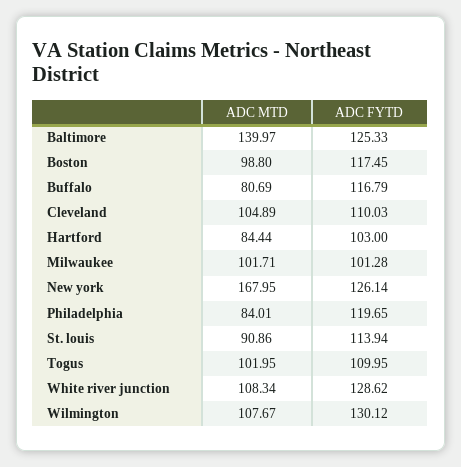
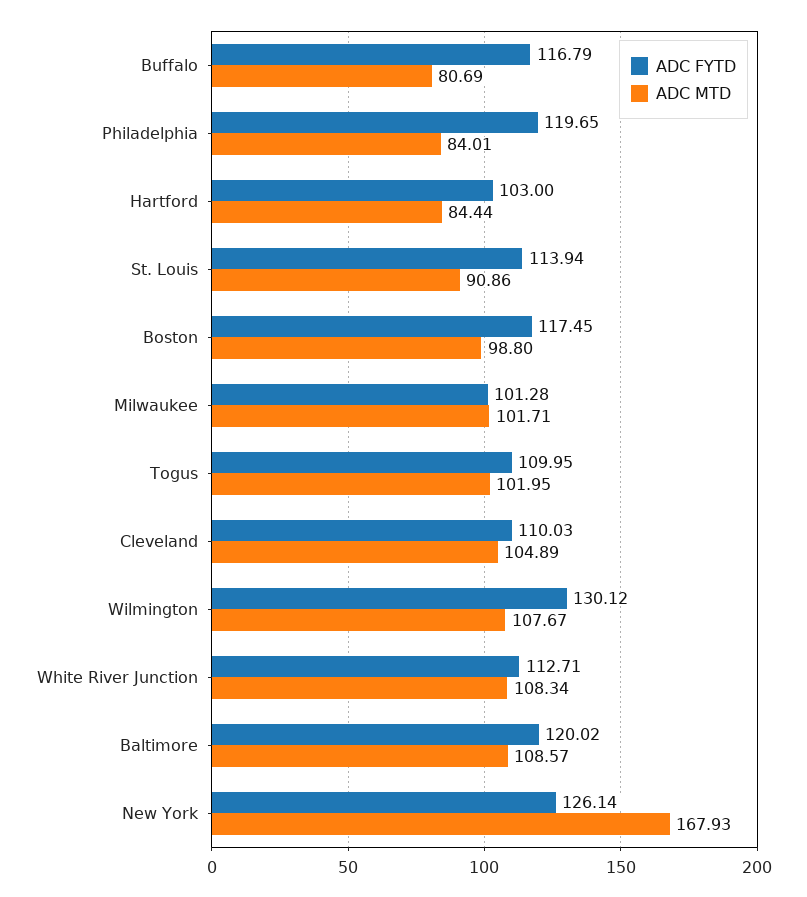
ADC MTD, Baltimore: 139.97 -> 108.57
ADC FYTD, Baltimore: 125.33 -> 120.02
ADC MTD, New york: 167.95 -> 167.93
ADC FYTD, White river junction: 128.62 -> 112.71

